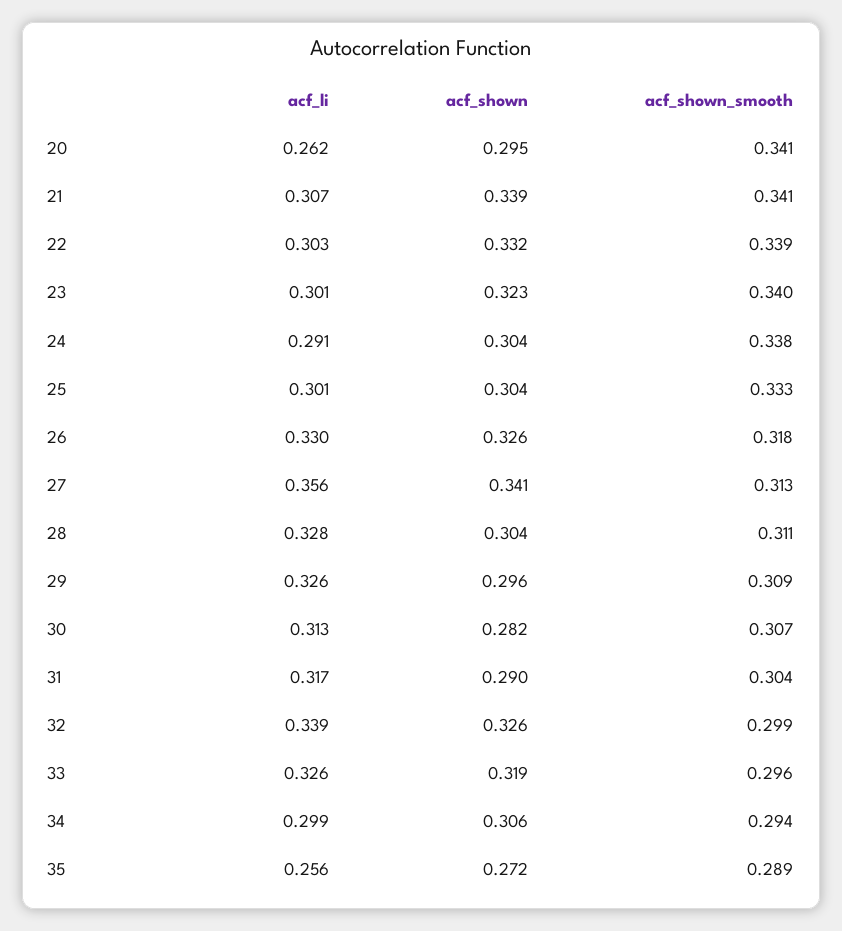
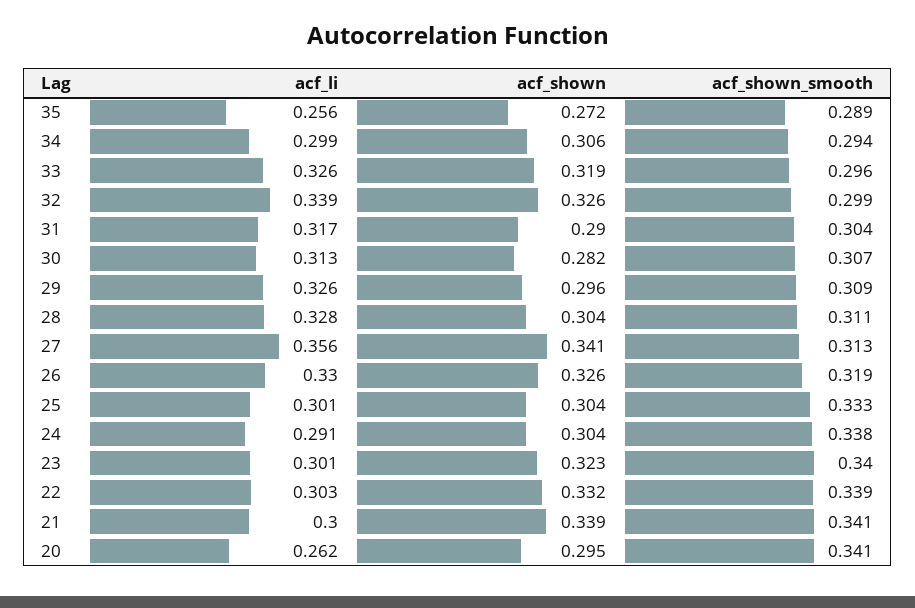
acf_li, 21: 0.307 -> 0.3
acf_shown_smooth, 26: 0.318 -> 0.319

